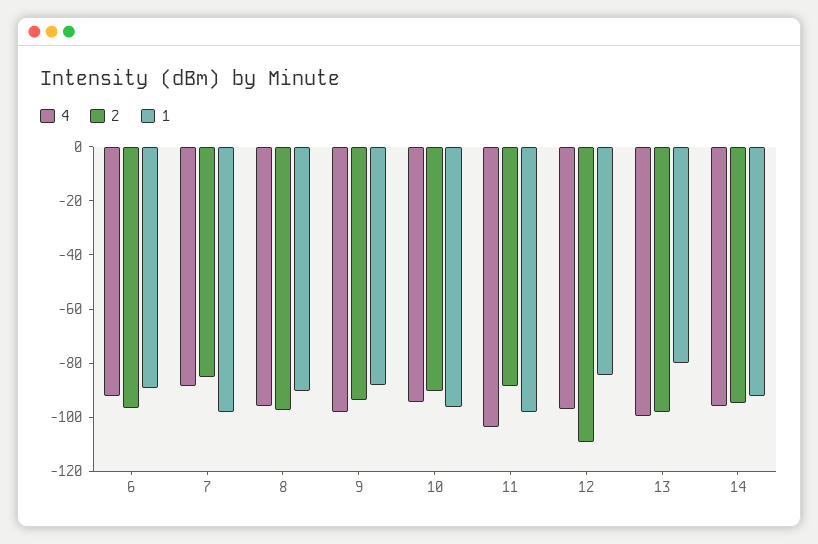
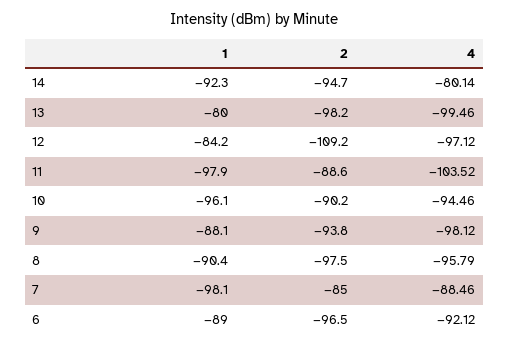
4, 14: -95 -> -80.14

